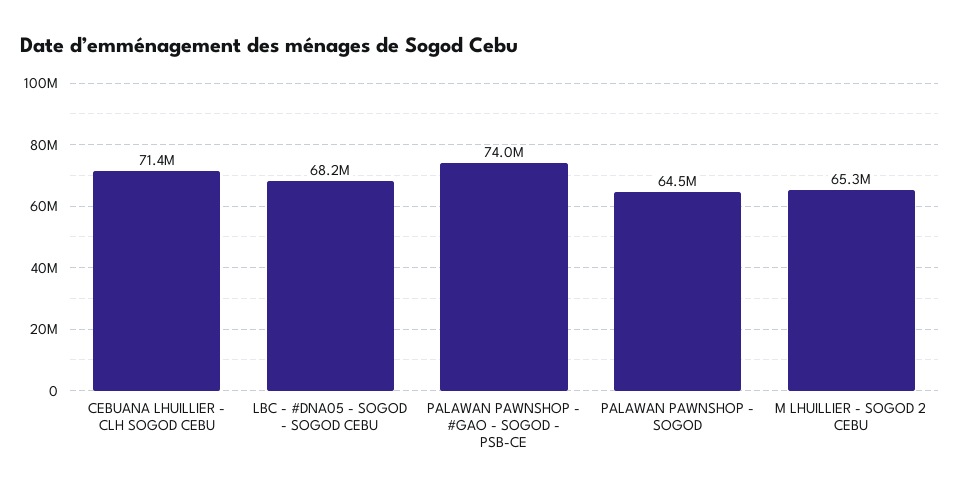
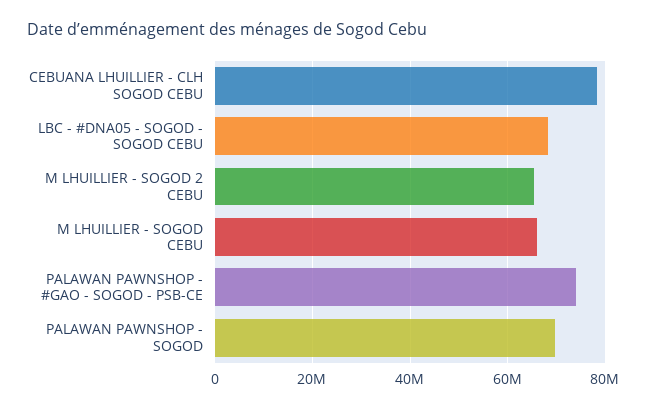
CEBUANA LHUILLIER - CLH SOGOD CEBU: 71400000 -> 78000000
PALAWAN PAWNSHOP - SOGOD: 64500000 -> 70000000
M LHUILLIER - SOGOD CEBU: none -> 66000000

